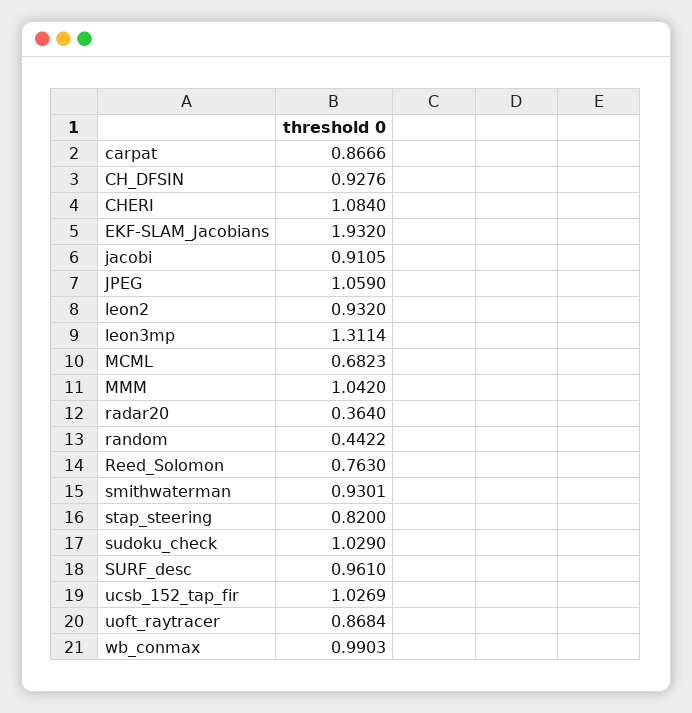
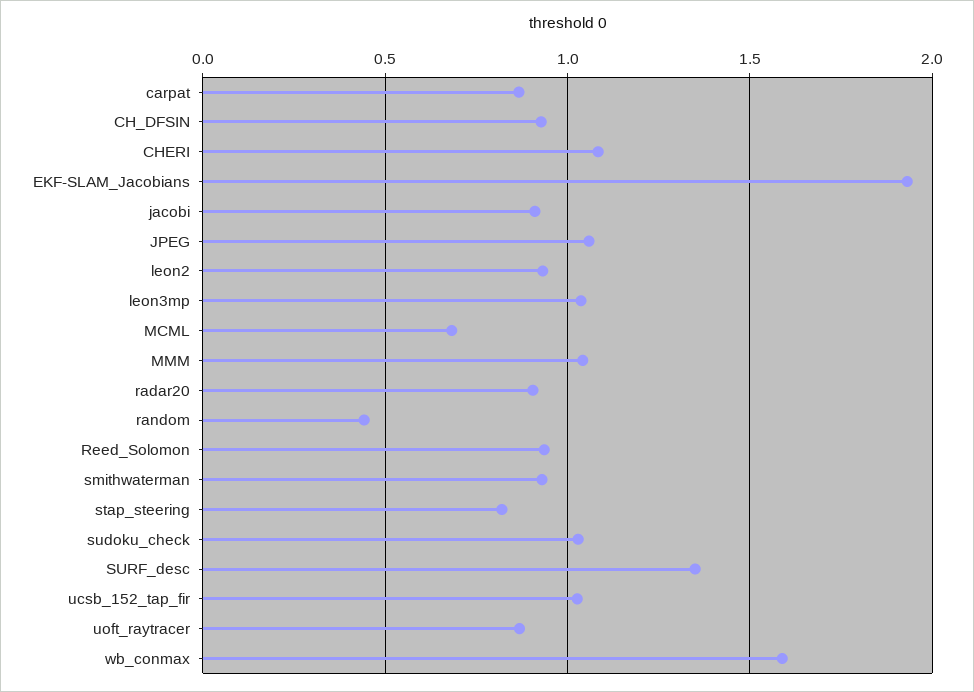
leon3mp: 1.3114 -> 1.05
radar20: 0.364 -> 0.9
Reed_Solomon: 0.763 -> 0.95
SURF_desc: 0.961 -> 1.35
wb_conmax: 0.9903 -> 1.6

